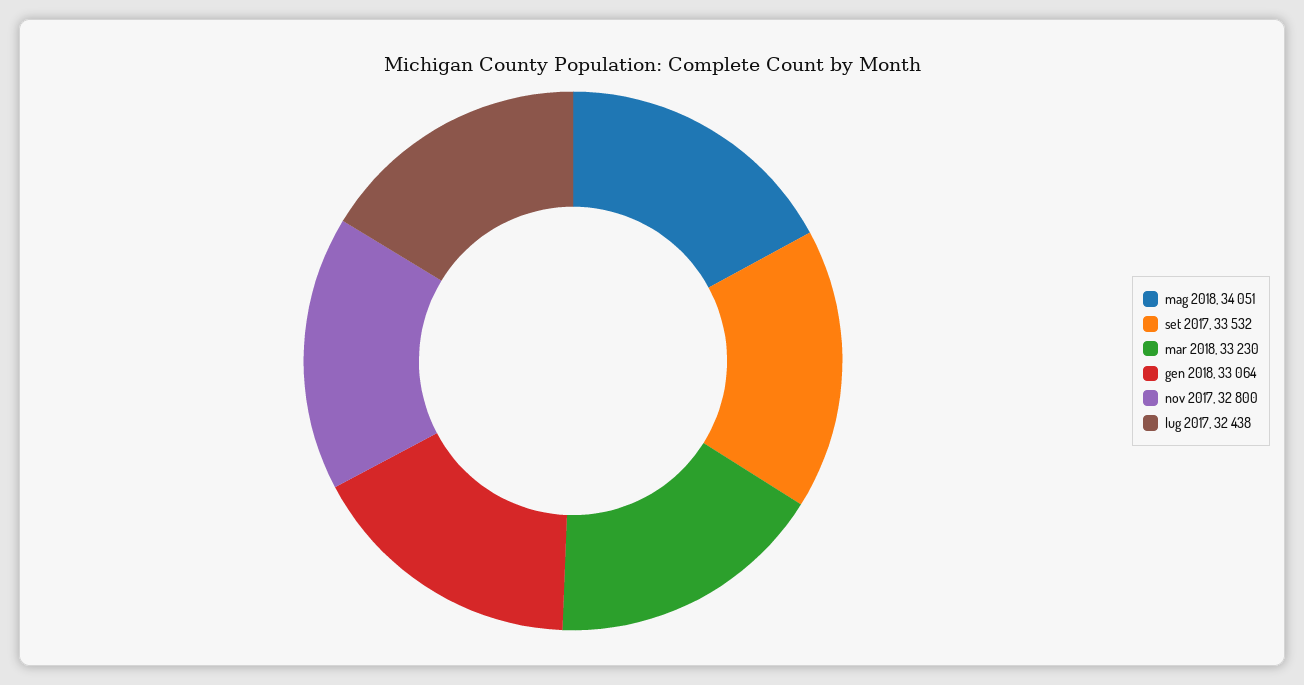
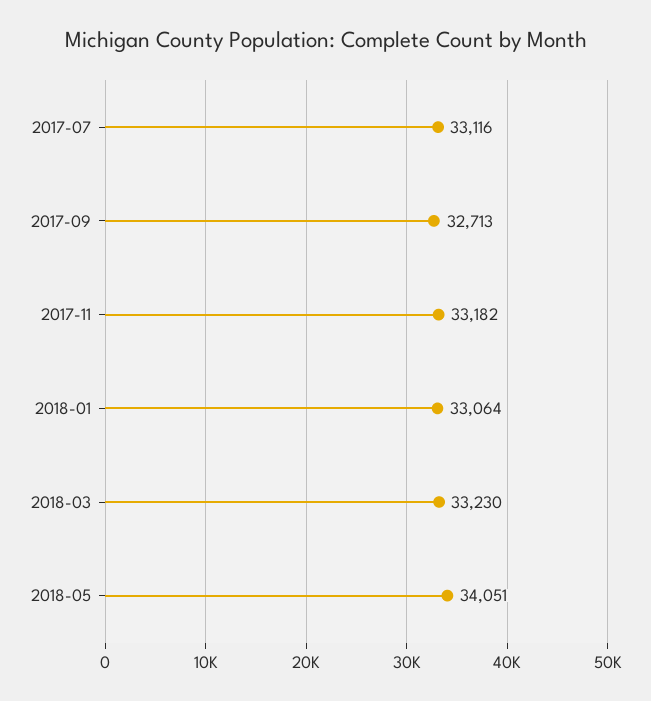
set 2017: 33532 -> 32713
nov 2017: 32800 -> 33182
lug 2017: 32438 -> 33116

